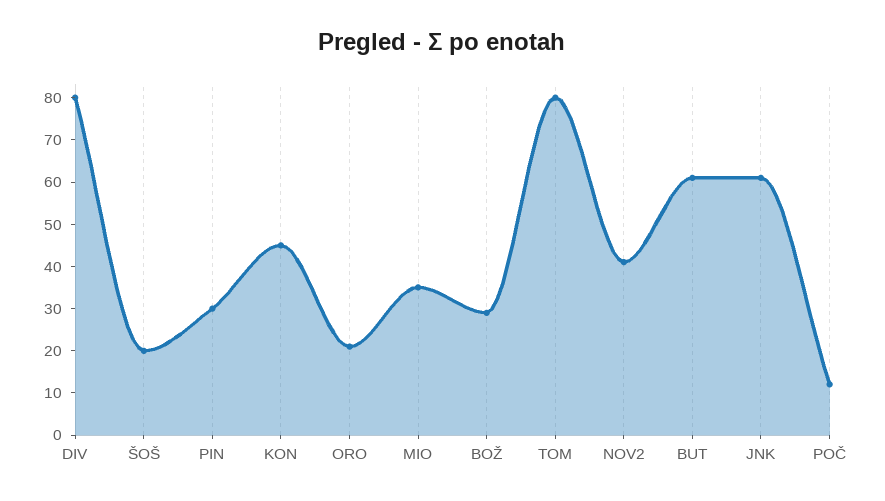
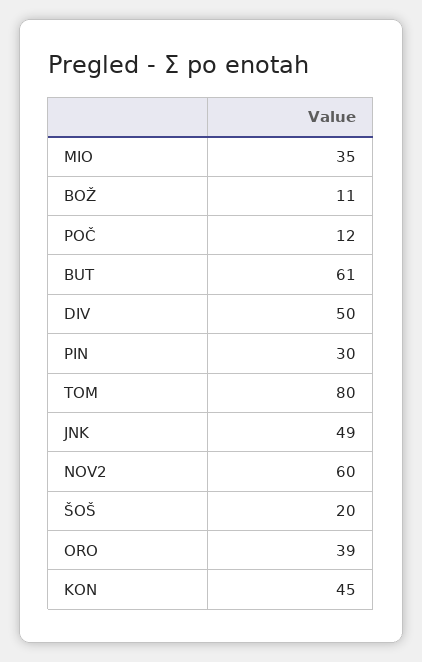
DIV: 80 -> 50
ORO: 20 -> 39
BOŽ: 30 -> 11
NOV2: 40 -> 60
JNK: 60 -> 49

